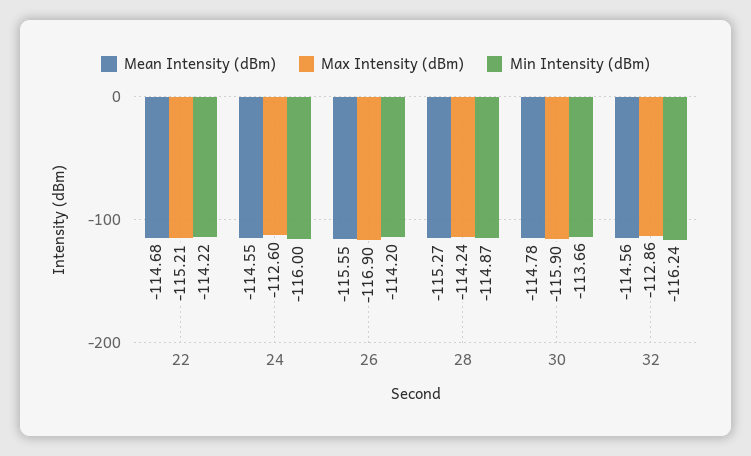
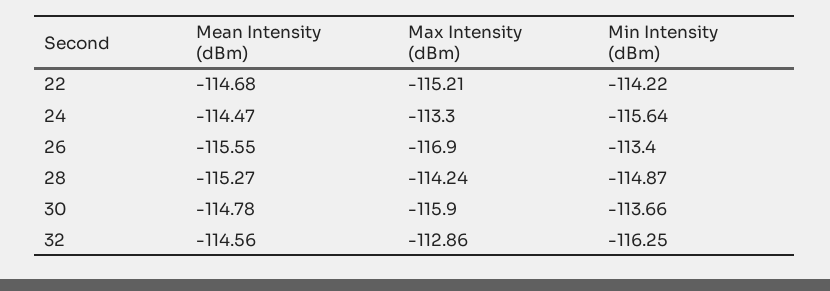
Mean Intensity (dBm), 24: -114.55 -> -114.47
Max Intensity (dBm), 24: -112.6 -> -113.3
Min Intensity (dBm), 24: -116 -> -115.64
Min Intensity (dBm), 26: -114.2 -> -113.4
Min Intensity (dBm), 32: -116.24 -> -116.25

